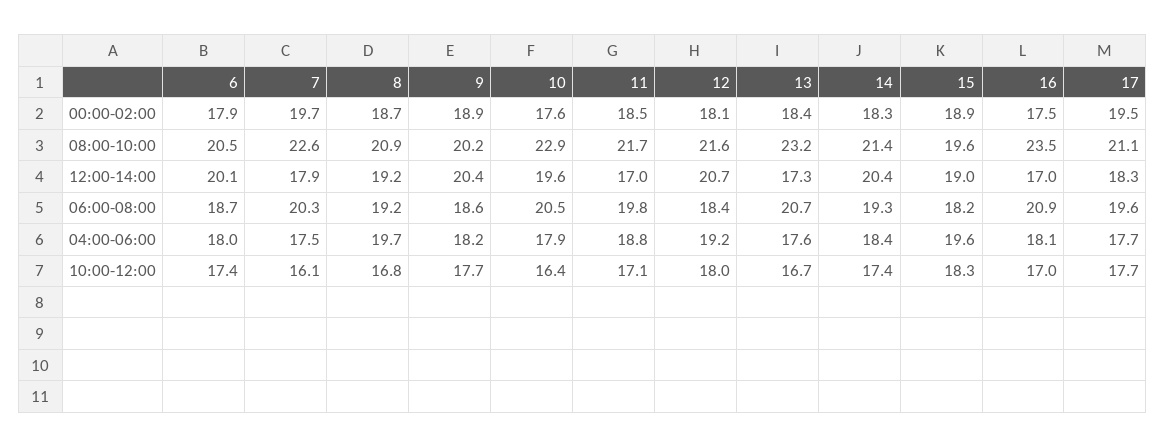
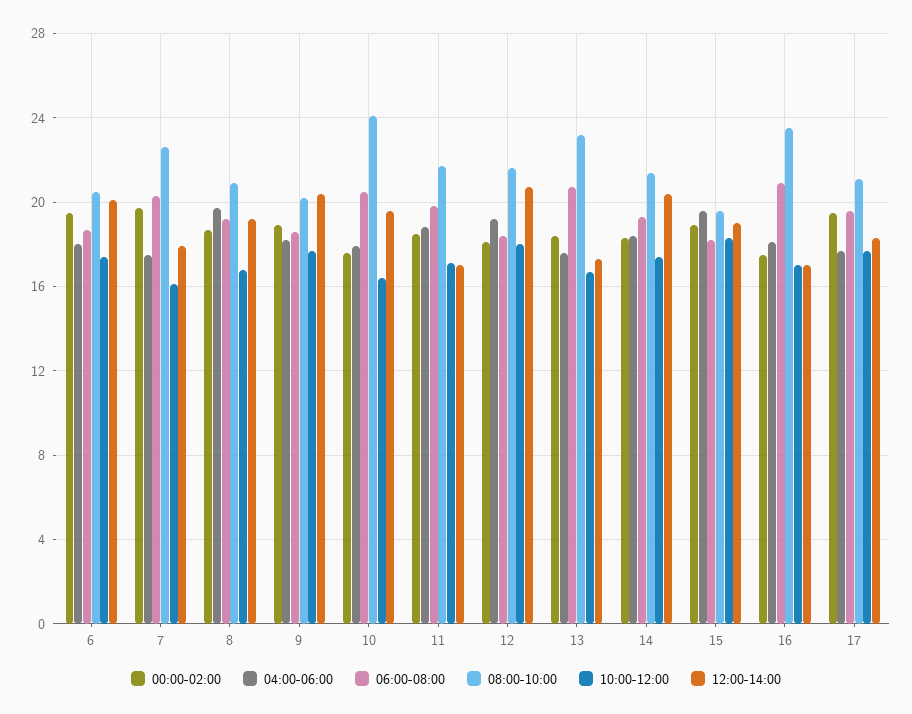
00:00-02:00, 6: 17.9 -> 19.5
08:00-10:00, 10: 22.9 -> 24

